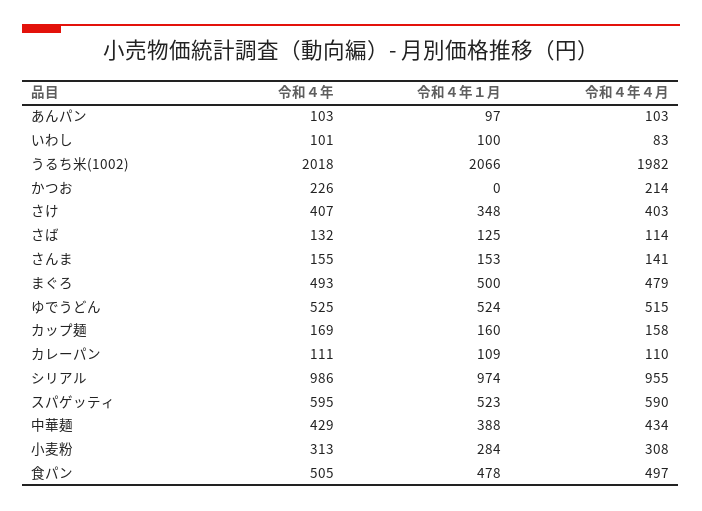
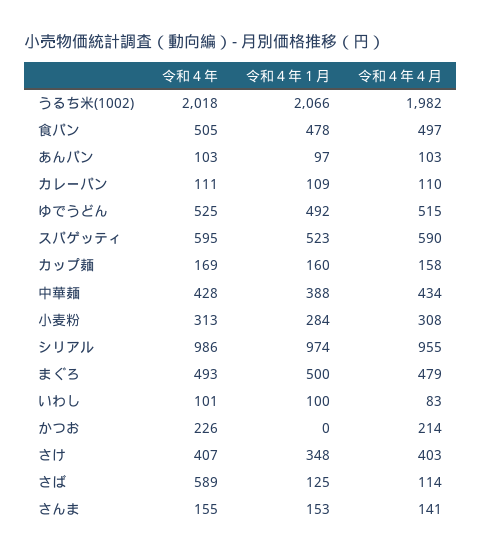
令和４年, さば: 132 -> 589
令和４年１月, ゆでうどん: 524 -> 492
令和４年, 中華麺: 429 -> 428

